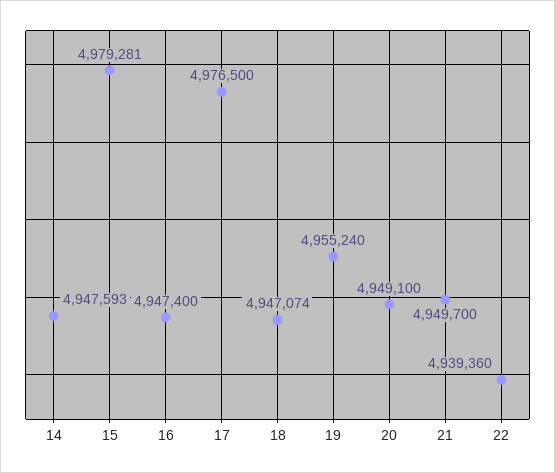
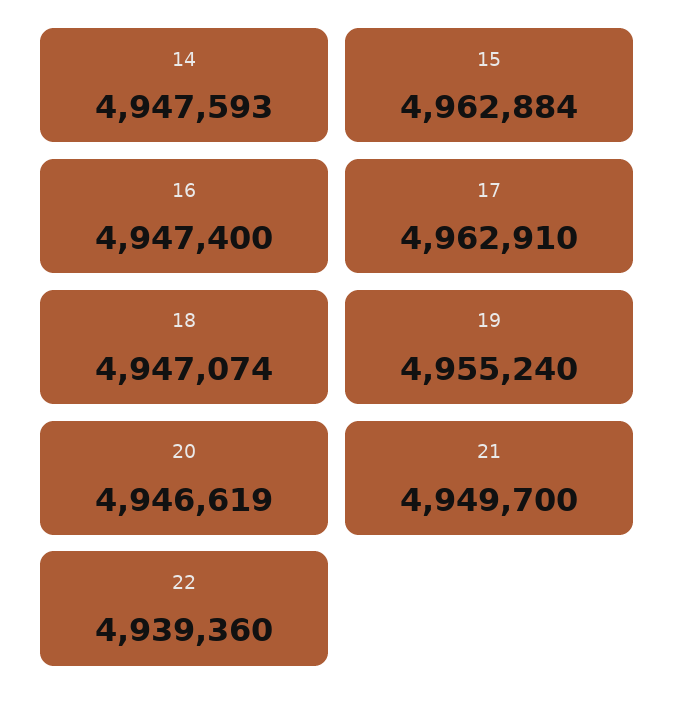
15: 4979281 -> 4962884
17: 4976500 -> 4962910
20: 4949100 -> 4946619

